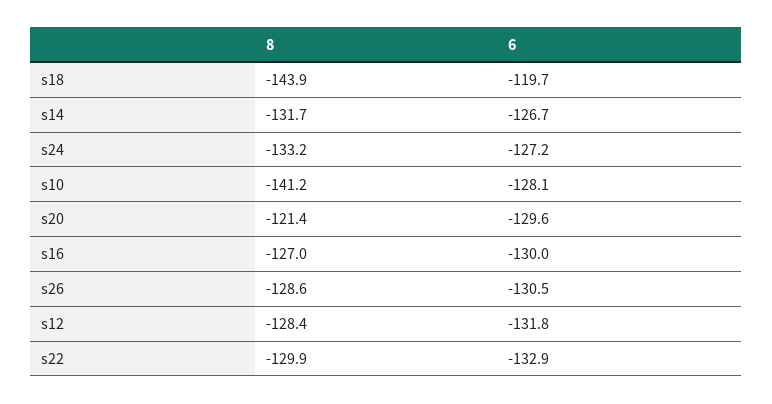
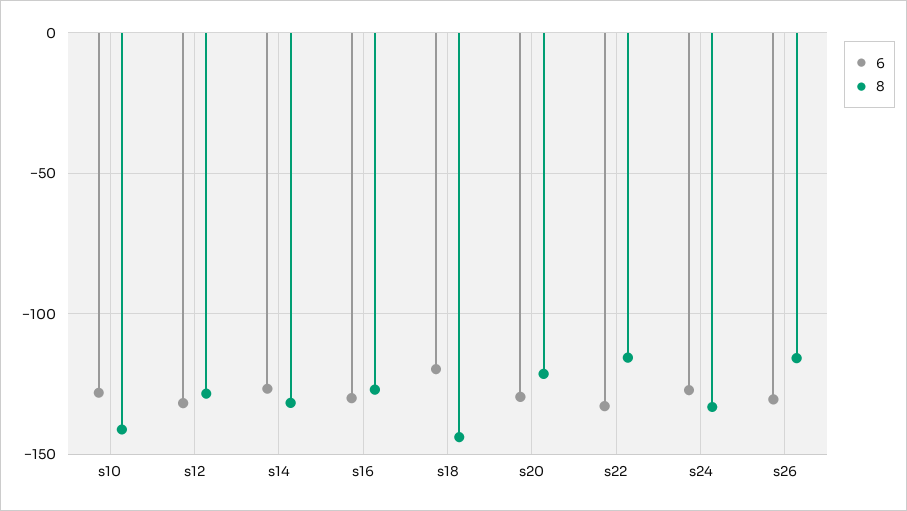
8, s26: -128.6 -> -115
8, s22: -129.9 -> -115

